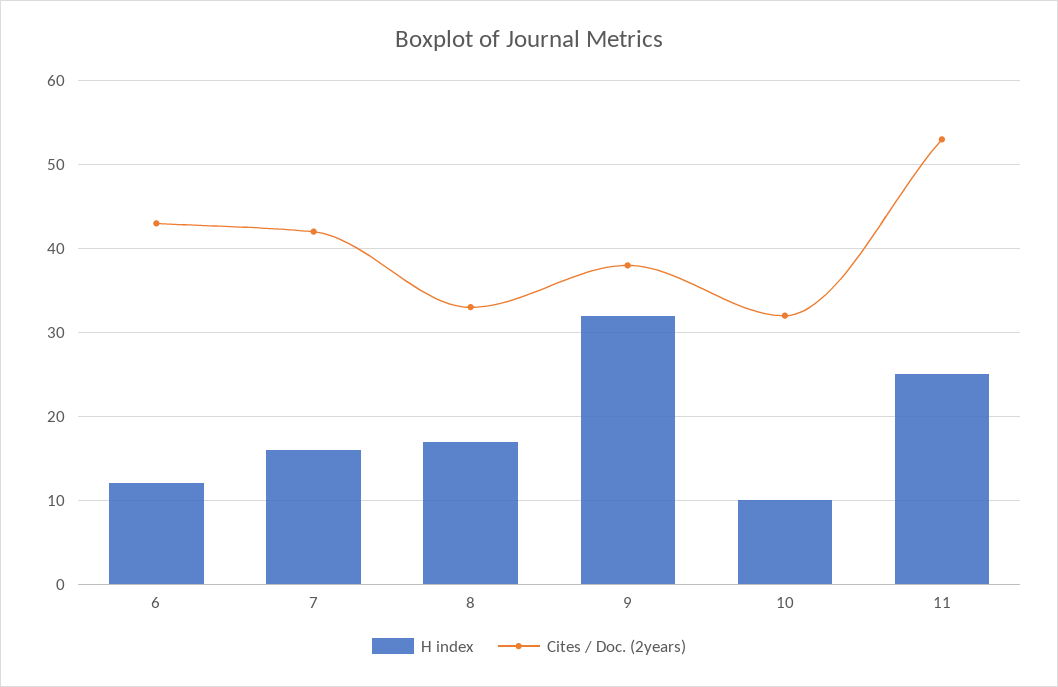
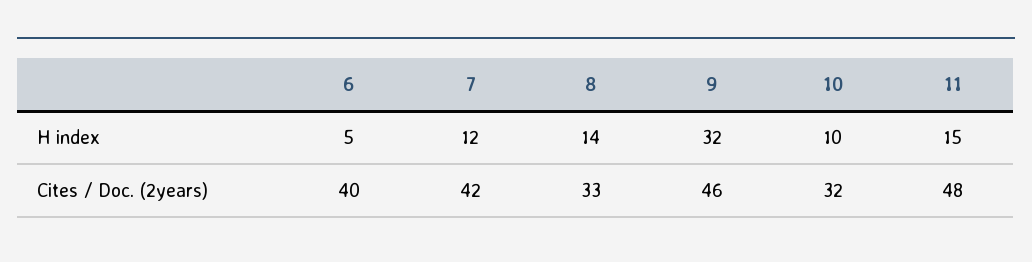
H index, 6: 12 -> 5
Cites / Doc. (2years), 6: 43 -> 40
H index, 7: 16 -> 12
H index, 8: 17 -> 14
Cites / Doc. (2years), 9: 38 -> 46
H index, 11: 25 -> 15
Cites / Doc. (2years), 11: 53 -> 48

